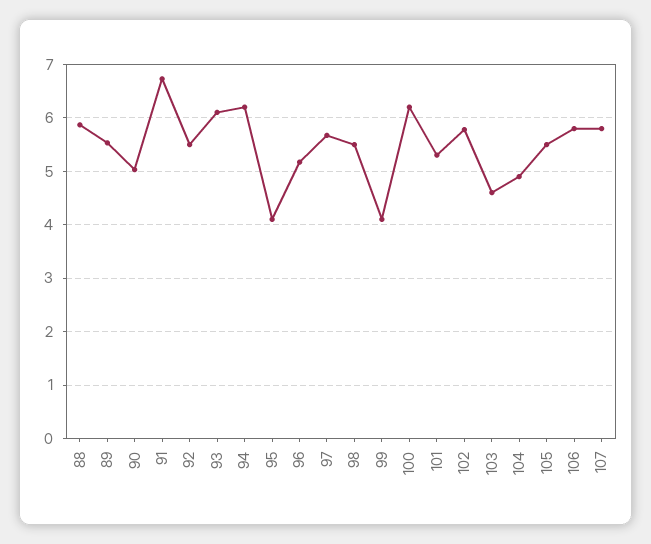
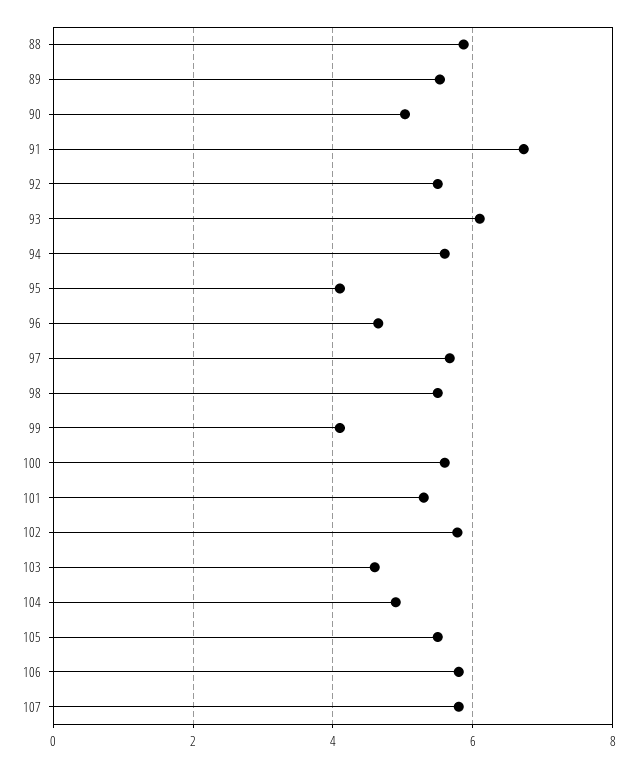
94: 6.2 -> 5.6
96: 5.2 -> 4.6
100: 6.2 -> 5.6

